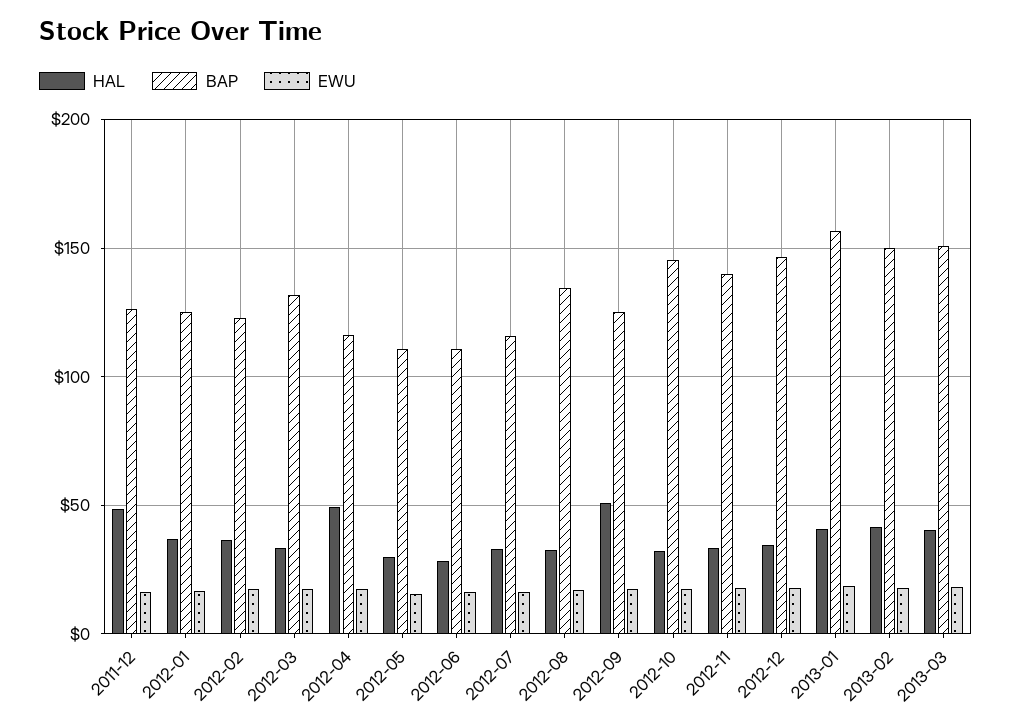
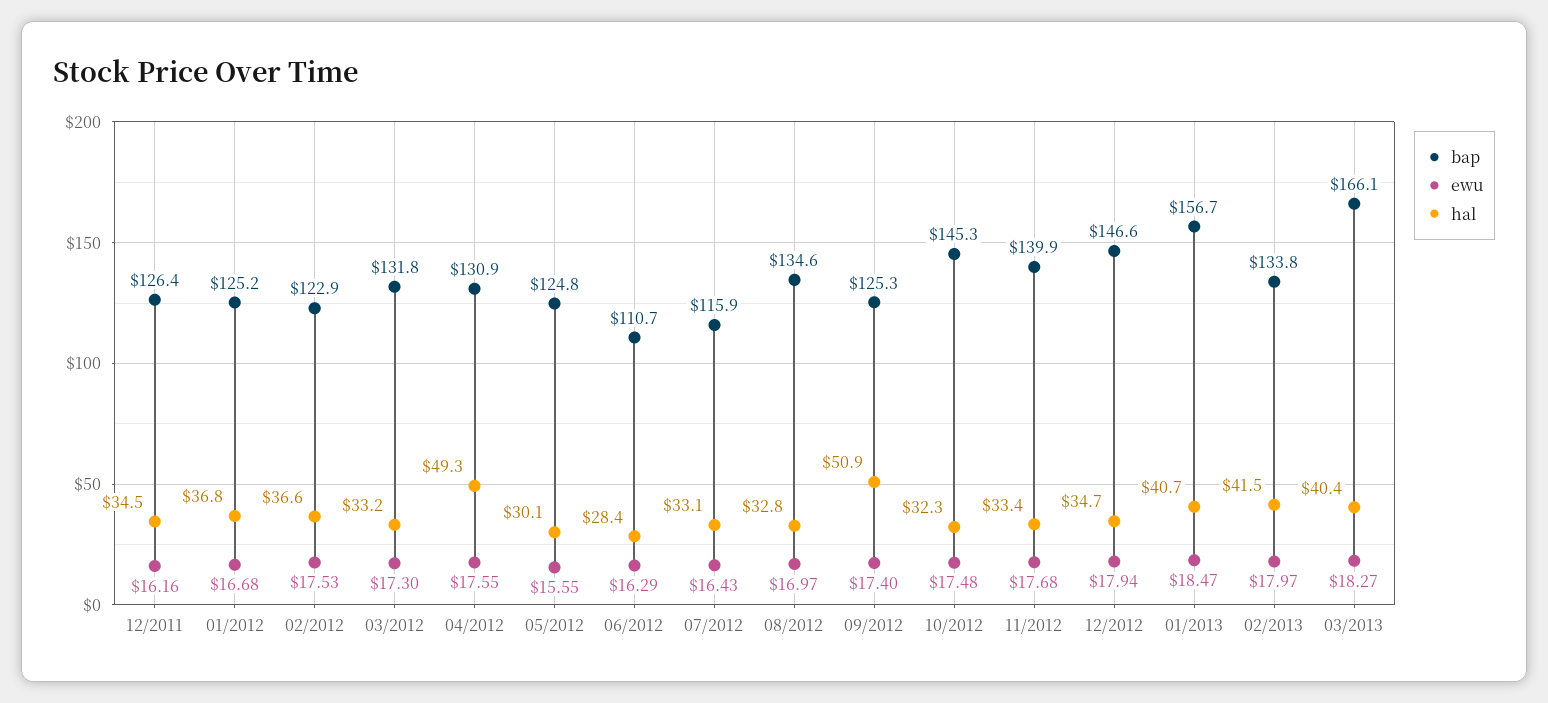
HAL, 2011-12: 50 -> 34.5
BAP, 2012-04: 115 -> 130.9
BAP, 2012-05: 110 -> 124.8
BAP, 2013-02: 150 -> 133.8
BAP, 2013-03: 150 -> 166.1

